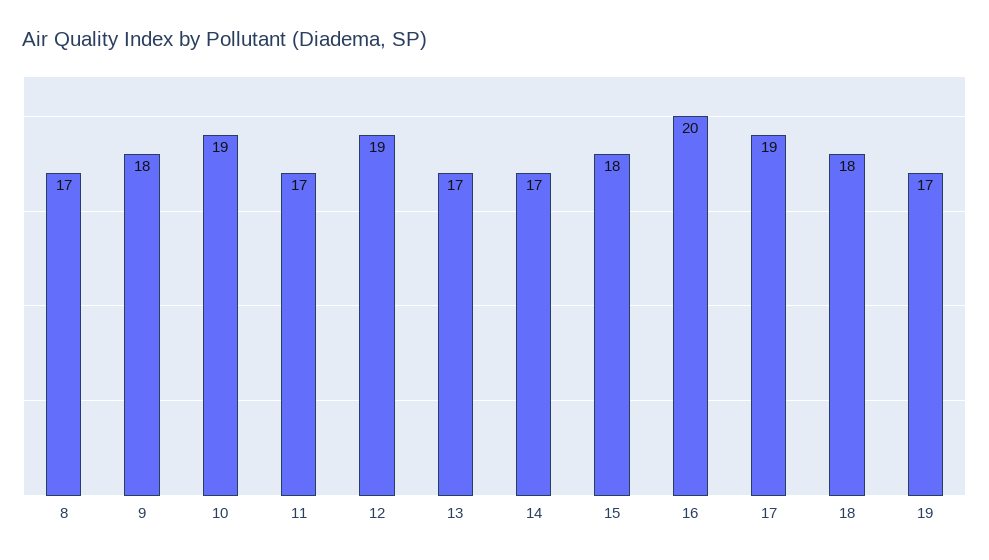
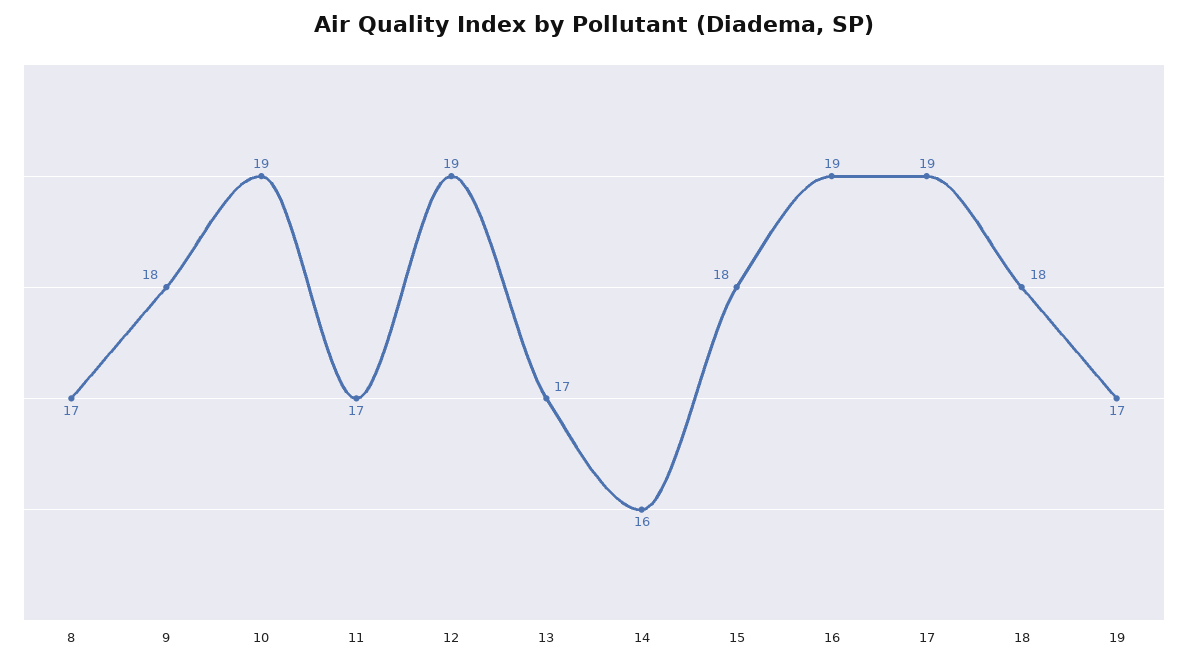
14: 17 -> 16
16: 20 -> 19

